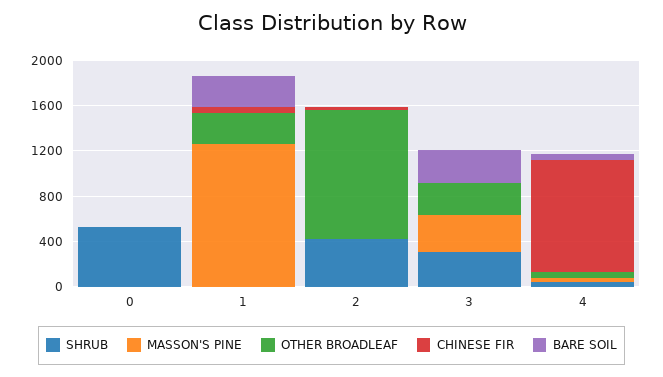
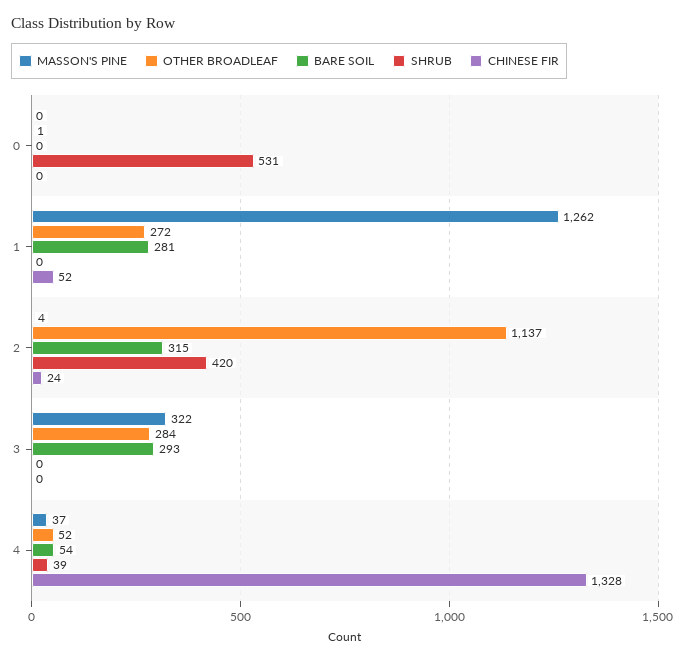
BARE SOIL, 2: 0 -> 315
SHRUB, 3: 300 -> 0
CHINESE FIR, 4: 1000 -> 1328

